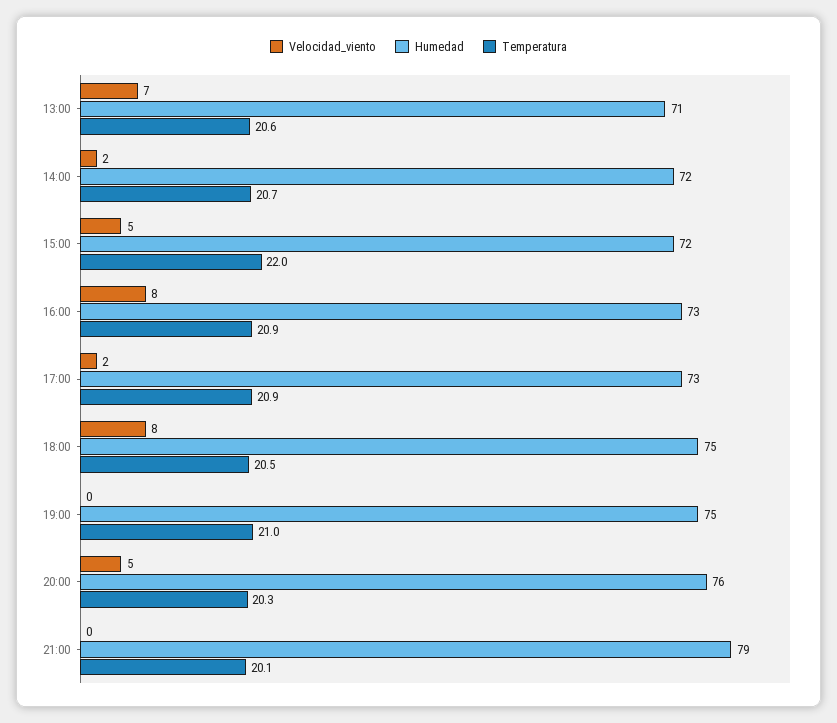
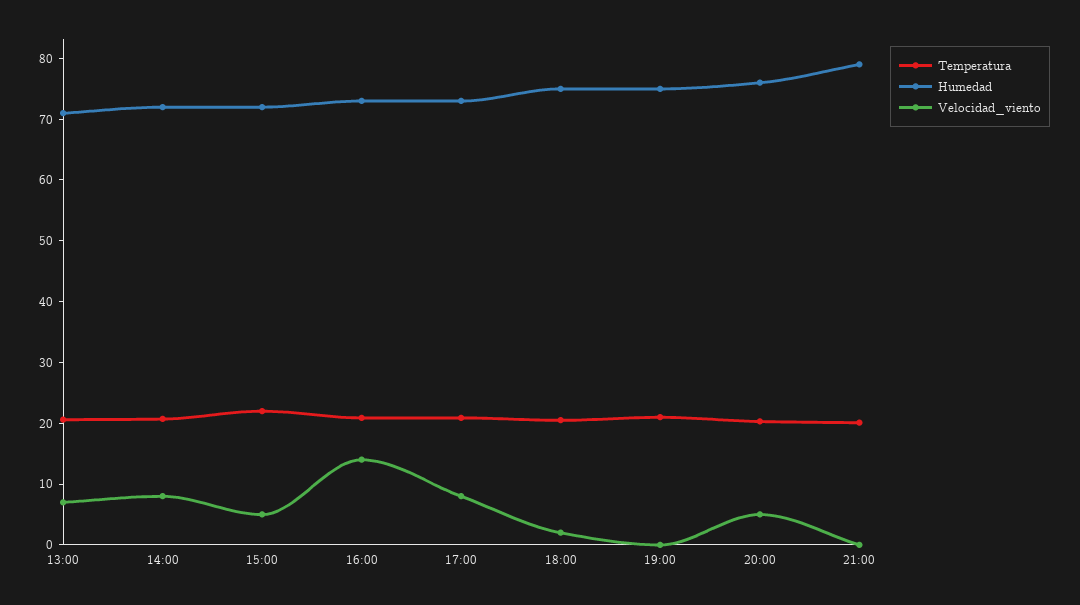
Velocidad_viento, 14:00: 2 -> 8
Velocidad_viento, 16:00: 8 -> 14
Velocidad_viento, 17:00: 2 -> 8
Velocidad_viento, 18:00: 8 -> 2

